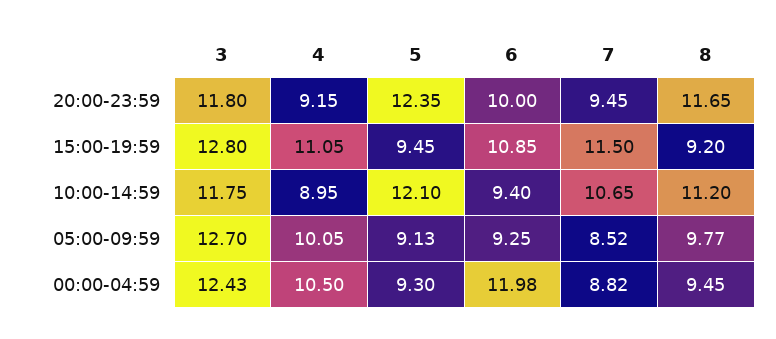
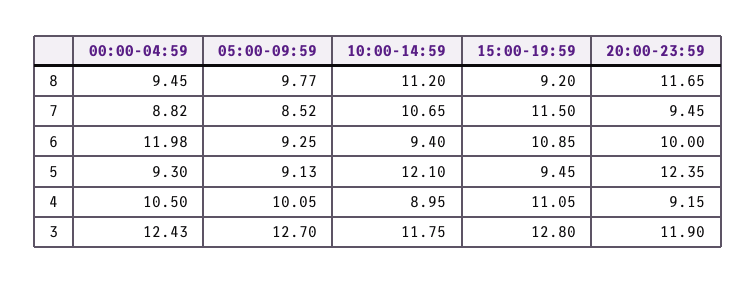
3, 20:00-23:59: 11.8 -> 11.9

